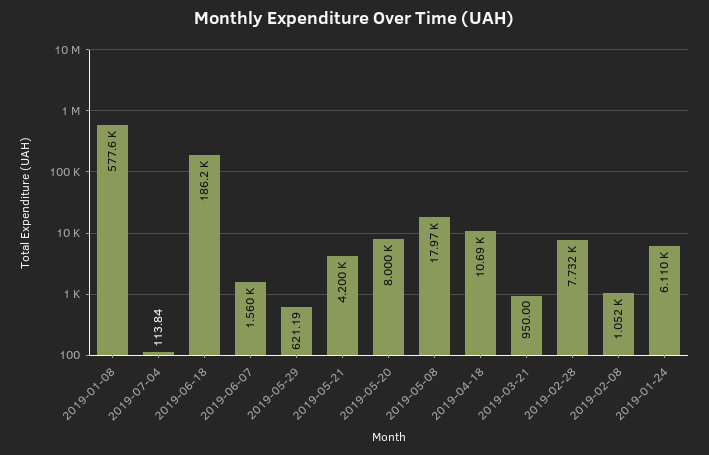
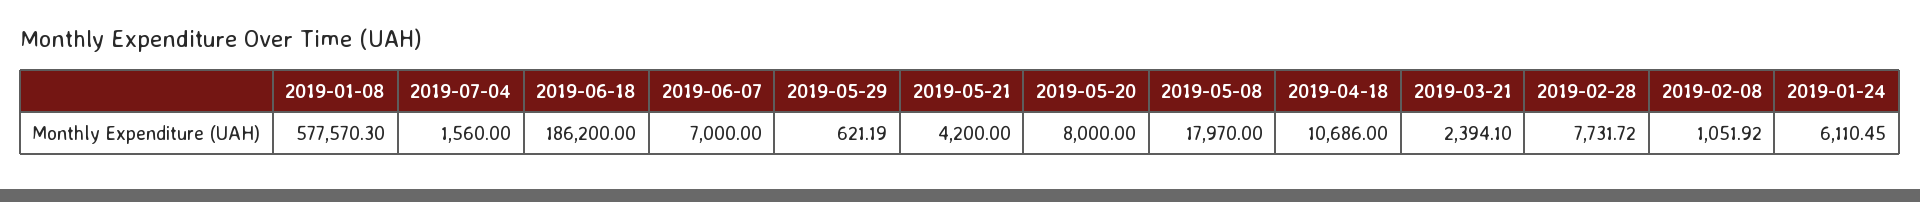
2019-07-04: 113.84 -> 1560
2019-06-07: 1560 -> 7000
2019-03-21: 950 -> 2394.1

